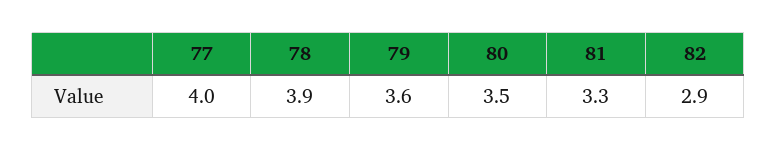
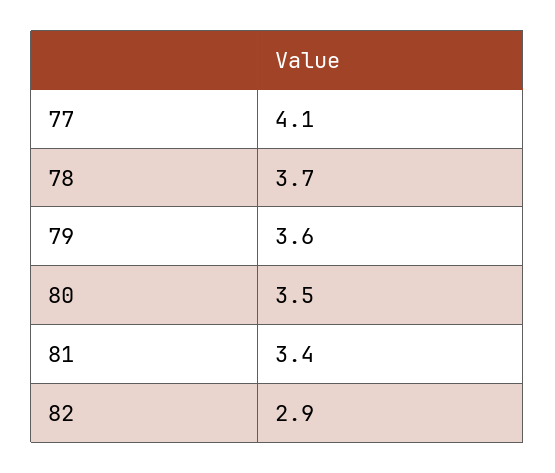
77: 4 -> 4.1
78: 3.9 -> 3.7
81: 3.3 -> 3.4

